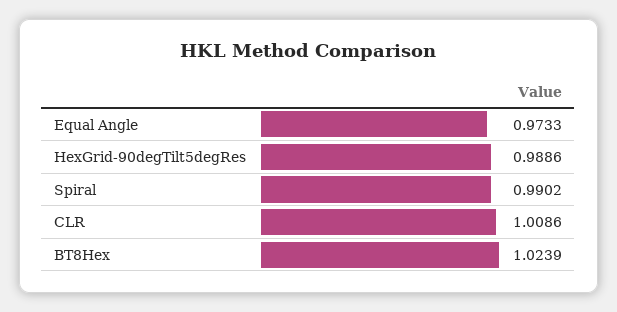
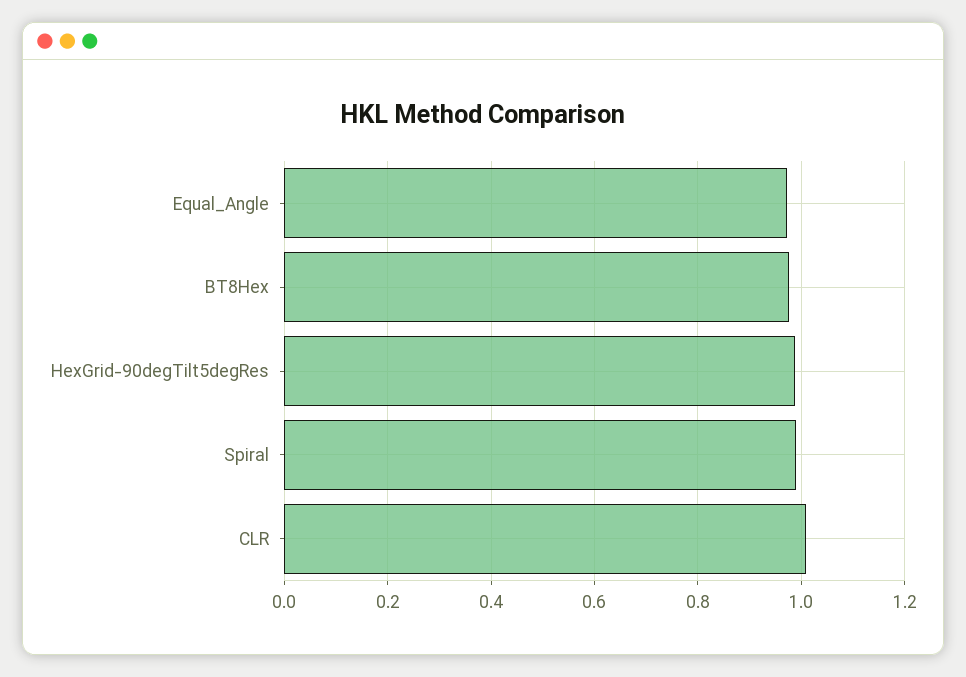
BT8Hex: 1.0239 -> 0.98

